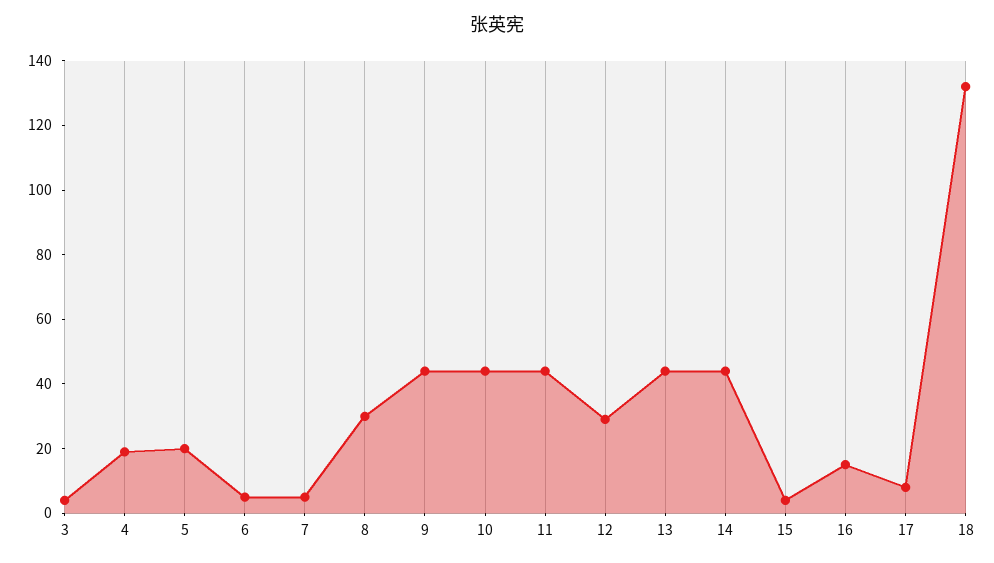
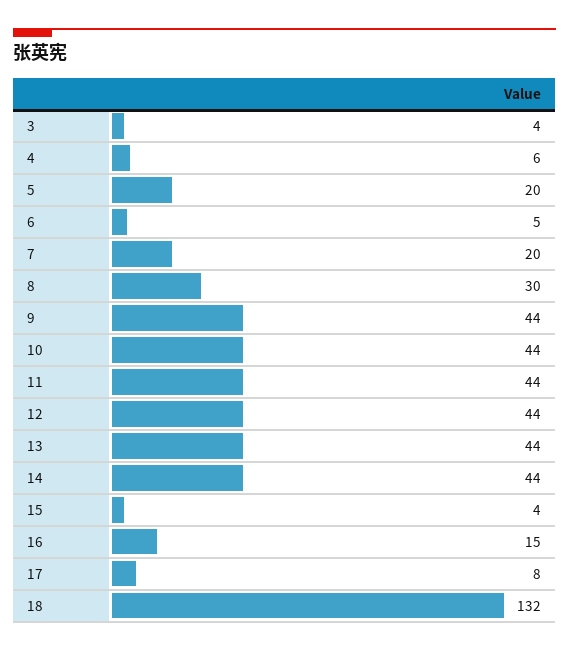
4: 20 -> 6
7: 5 -> 20
12: 30 -> 44

